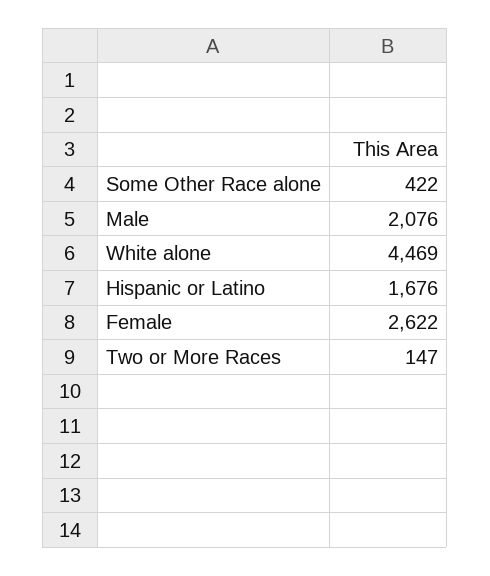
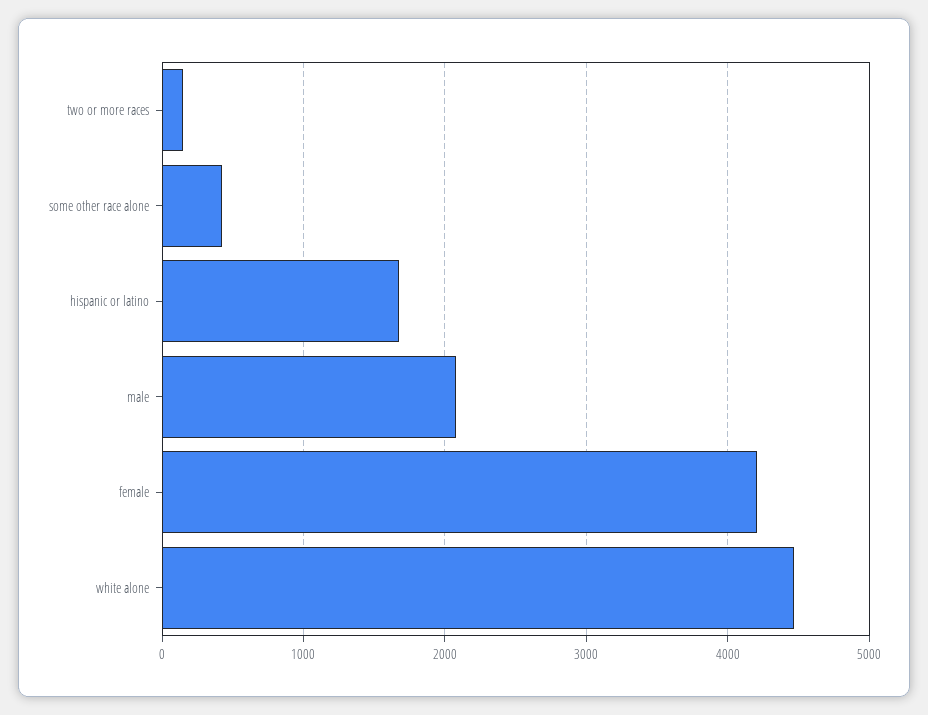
Female: 2622 -> 4200

